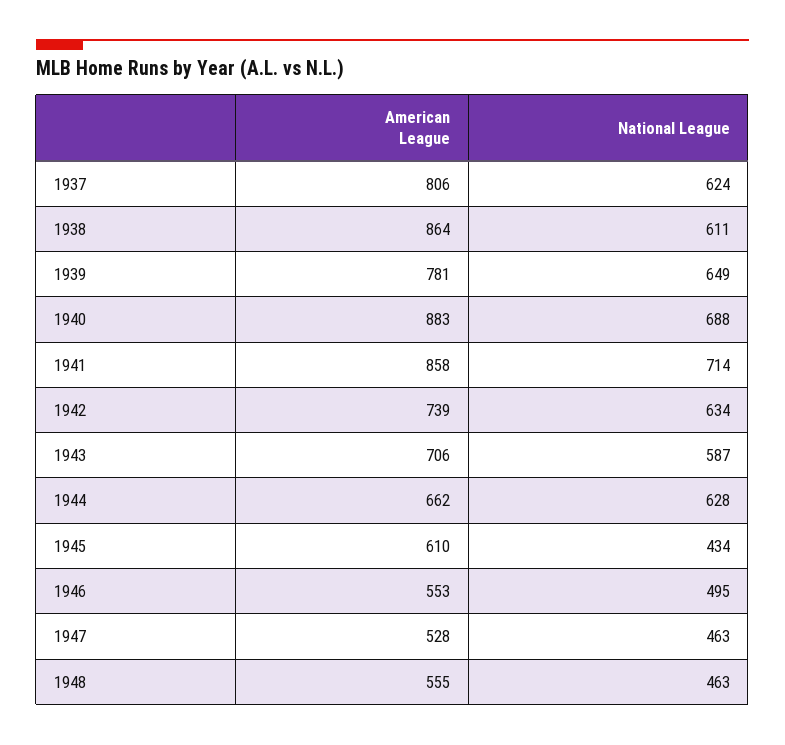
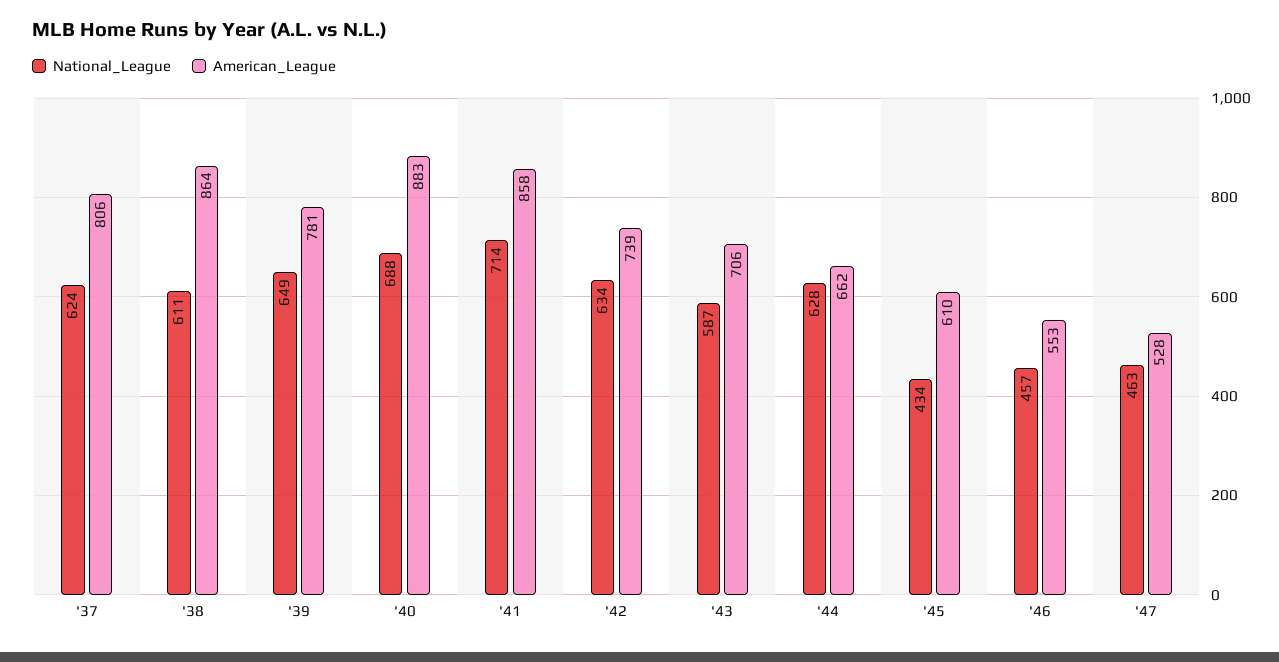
National League, 1946: 495 -> 457
American League, 1948: 555 -> none
National League, 1948: 463 -> none

